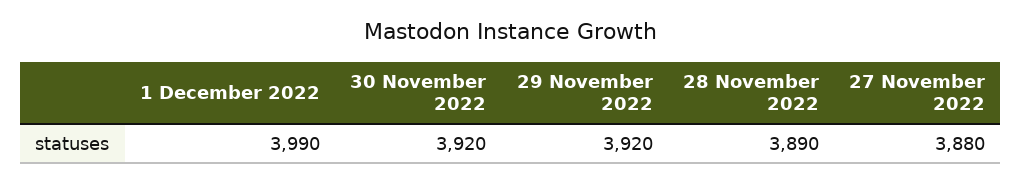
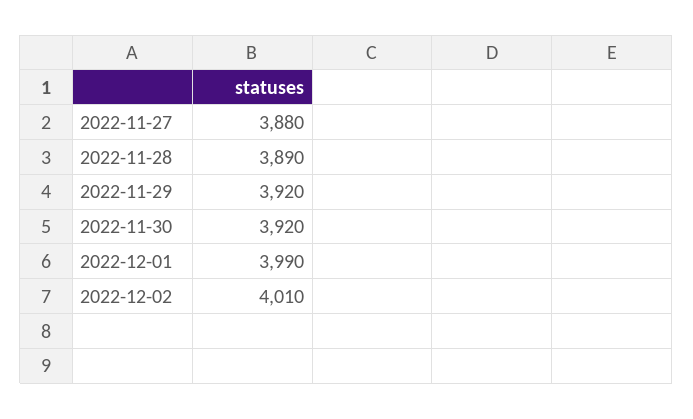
2022-12-02: none -> 4010

